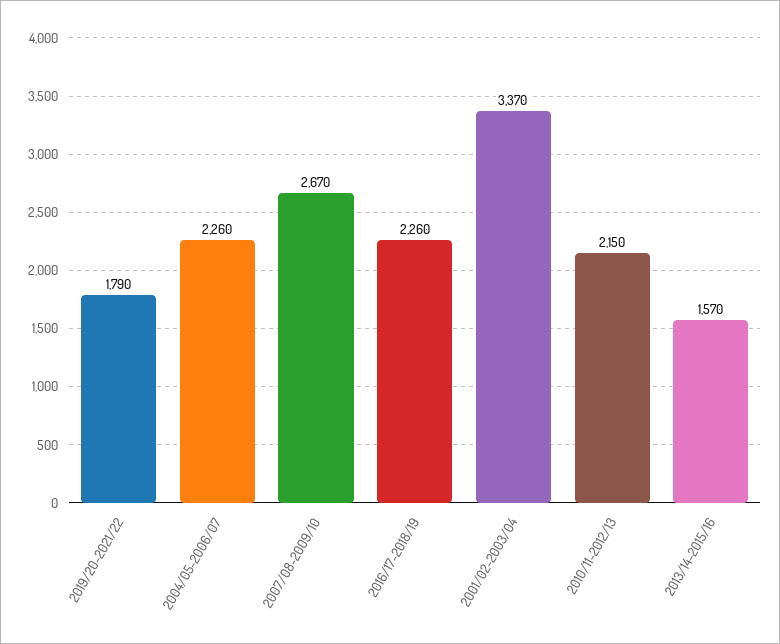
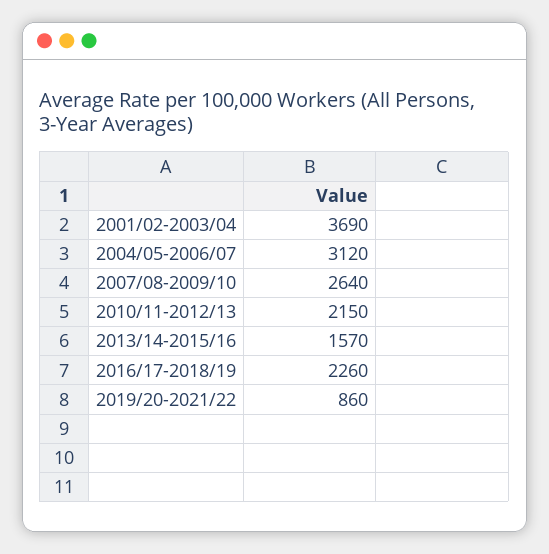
2019/20-2021/22: 1790 -> 860
2004/05-2006/07: 2260 -> 3120
2007/08-2009/10: 2670 -> 2640
2001/02-2003/04: 3370 -> 3690

